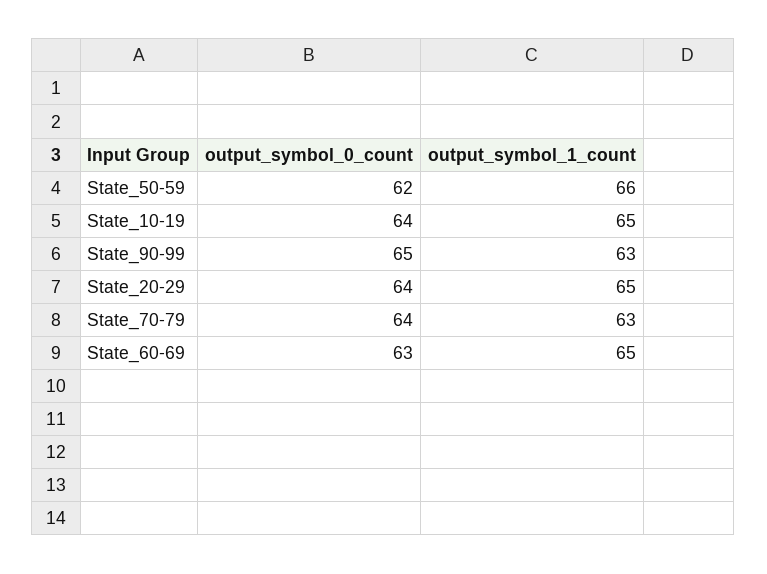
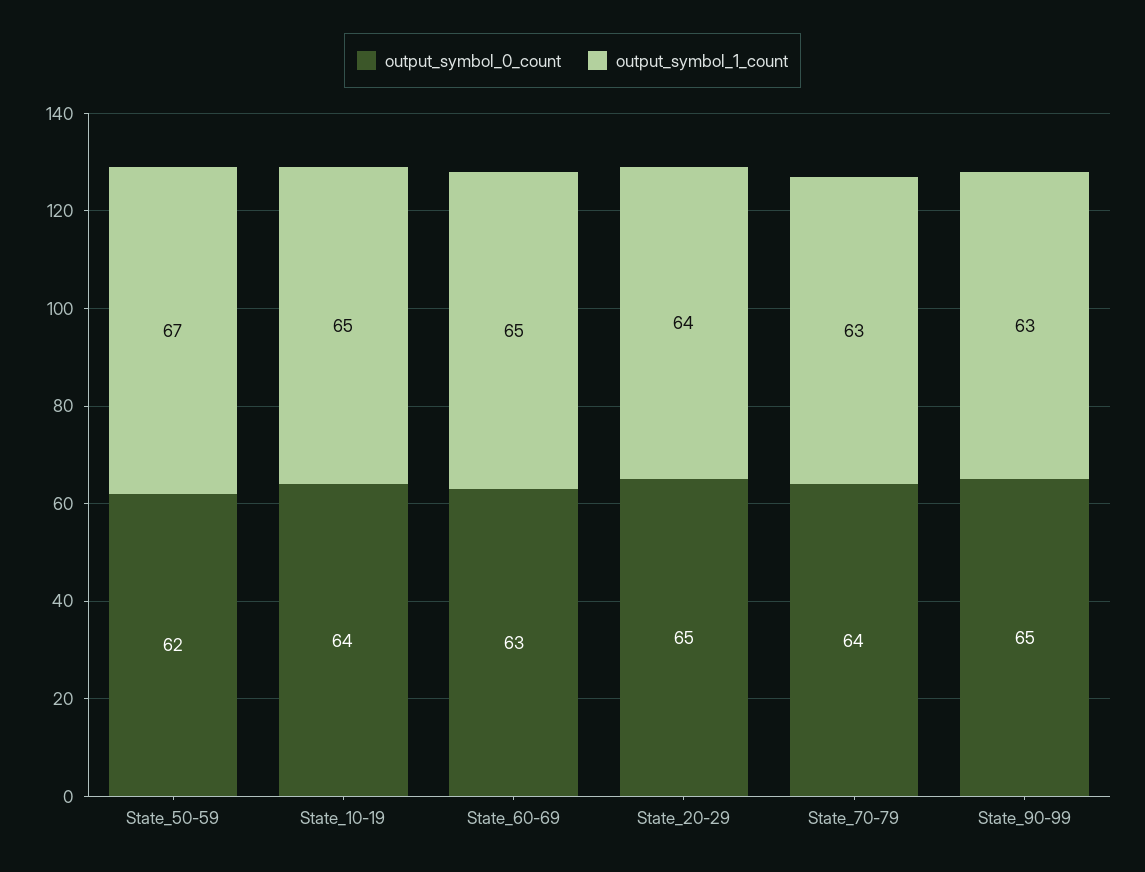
output_symbol_1_count, State_50-59: 66 -> 67
output_symbol_0_count, State_20-29: 64 -> 65
output_symbol_1_count, State_20-29: 65 -> 64

